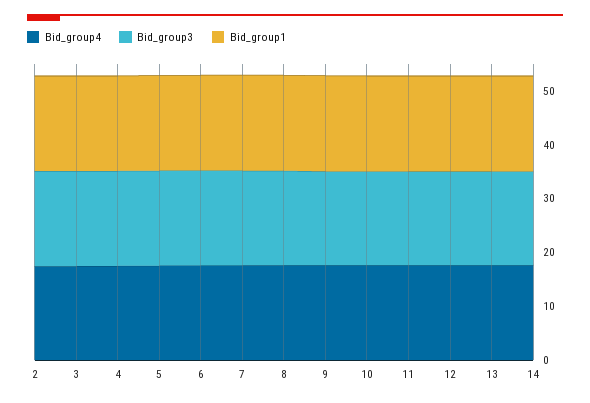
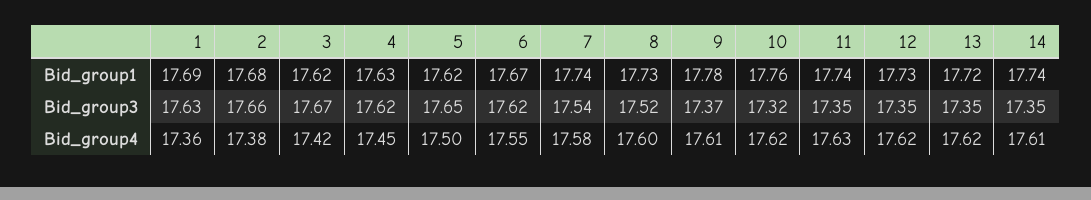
Bid_group1, 1: none -> 17.69
Bid_group3, 1: none -> 17.63
Bid_group4, 1: none -> 17.36

